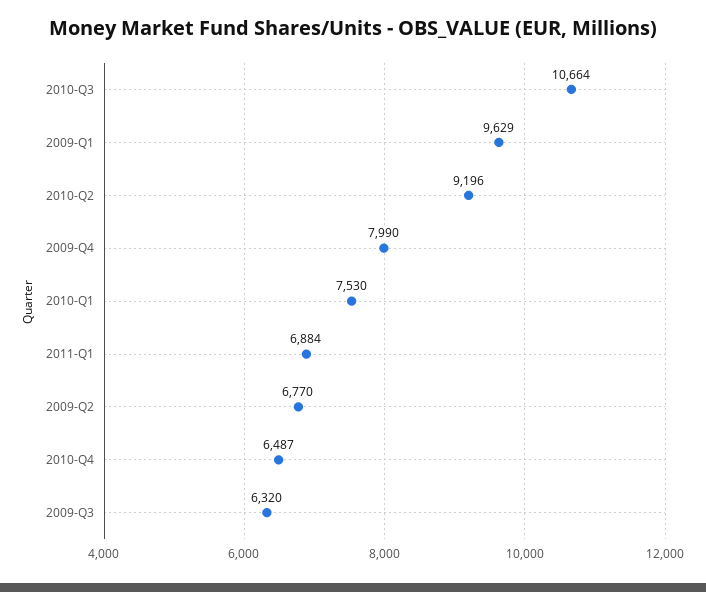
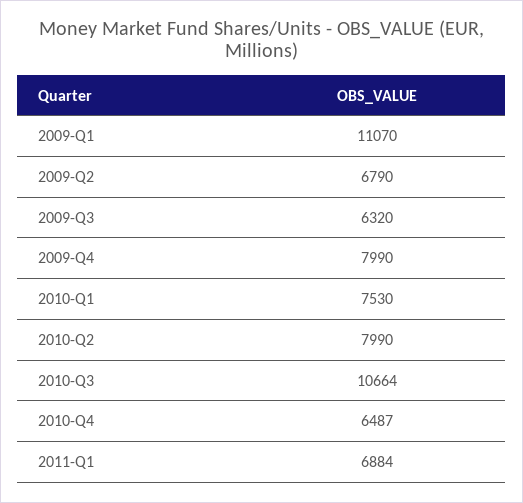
2009-Q1: 9629 -> 11070
2010-Q2: 9196 -> 7990
2009-Q2: 6770 -> 6790

